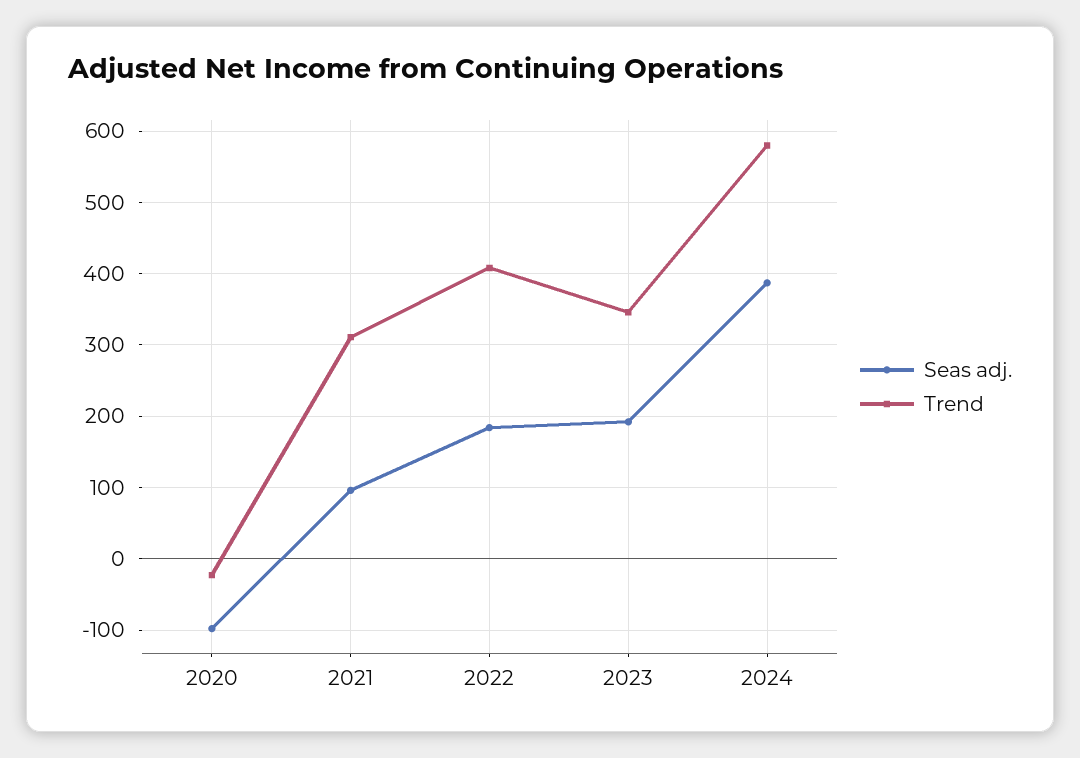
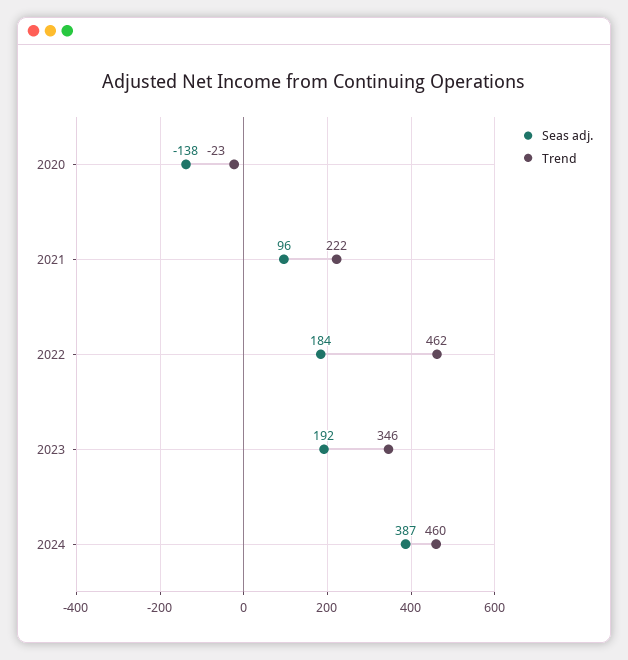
Seas adj., 2020: -100 -> -138
Trend, 2021: 310 -> 222
Trend, 2022: 410 -> 462
Trend, 2024: 580 -> 460

